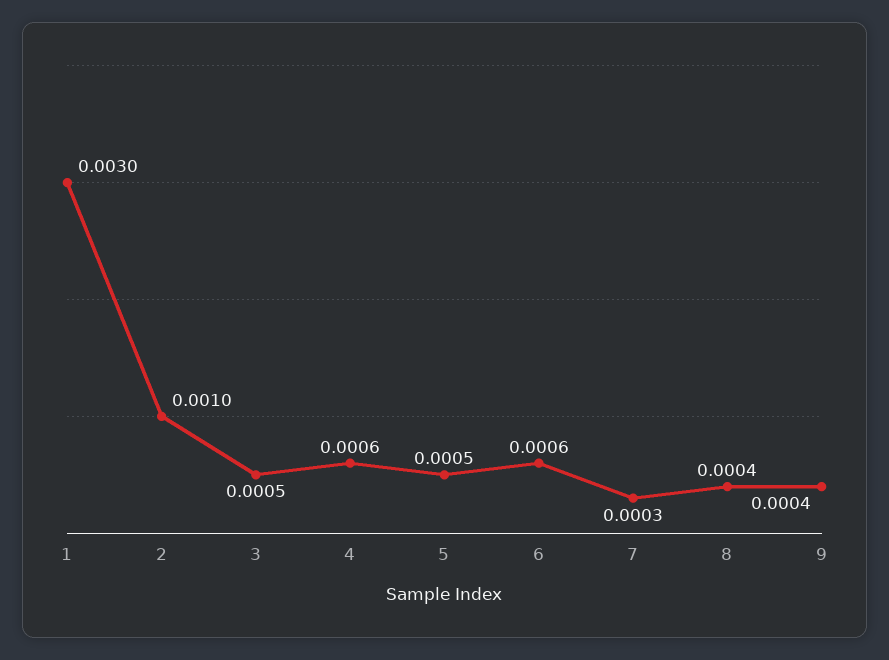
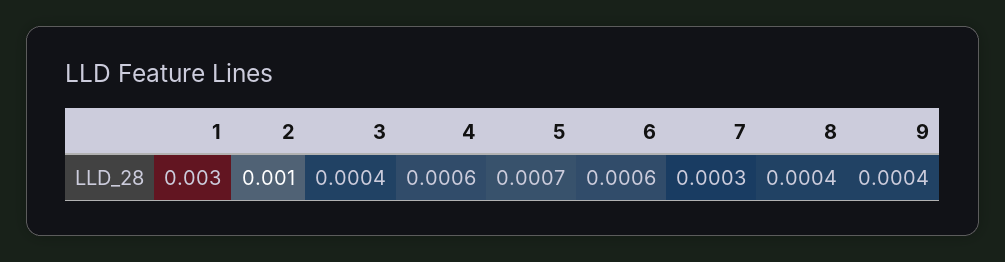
3: 0.0005 -> 0.0004
5: 0.0005 -> 0.0007

